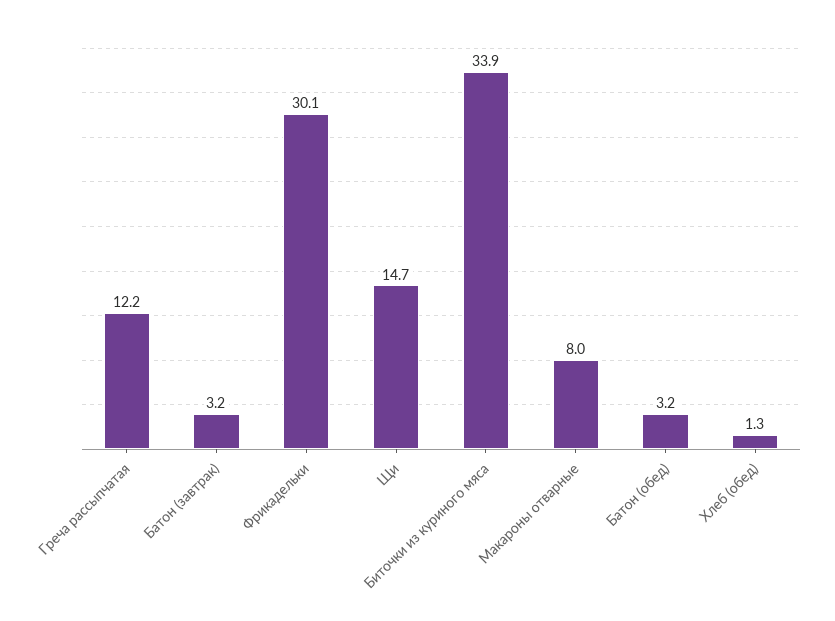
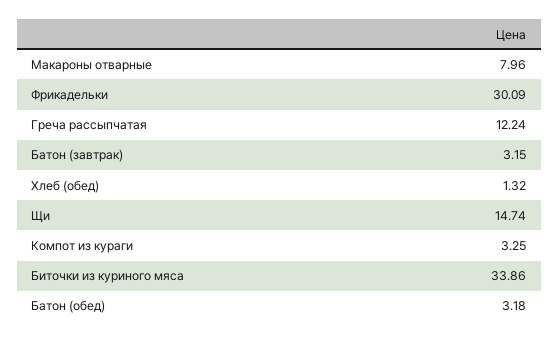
Компот из кураги: none -> 3.25

